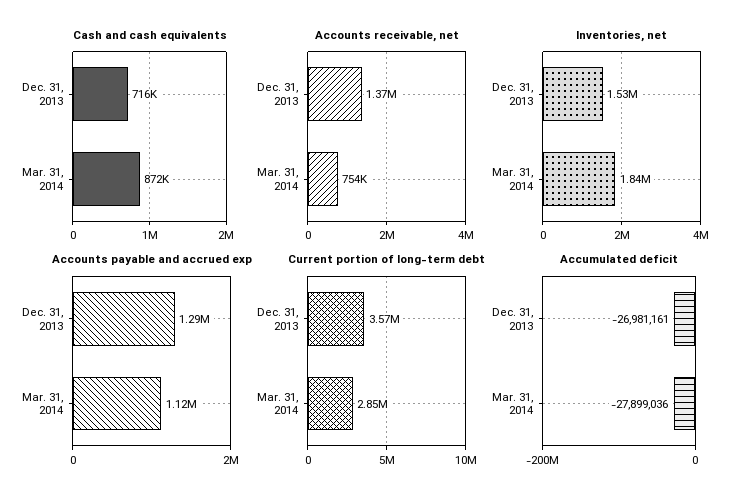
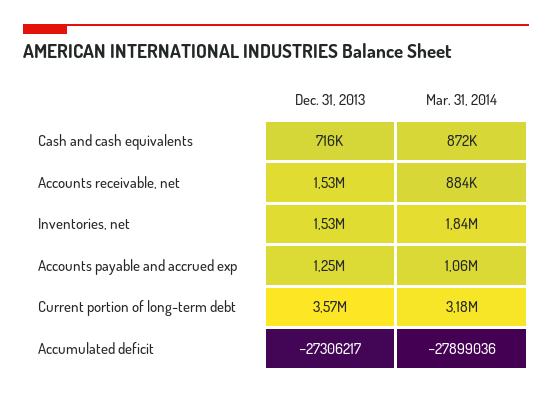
Accounts receivable, net, Dec. 31, 2013: 1370000 -> 1530000
Accounts receivable, net, Mar. 31, 2014: 754000 -> 884000
Accounts payable and accrued exp, Dec. 31, 2013: 1290000 -> 1250000
Accounts payable and accrued exp, Mar. 31, 2014: 1120000 -> 1060000
Current portion of long-term debt, Mar. 31, 2014: 2850000 -> 3180000
Accumulated deficit, Dec. 31, 2013: -26981161 -> -27306217

